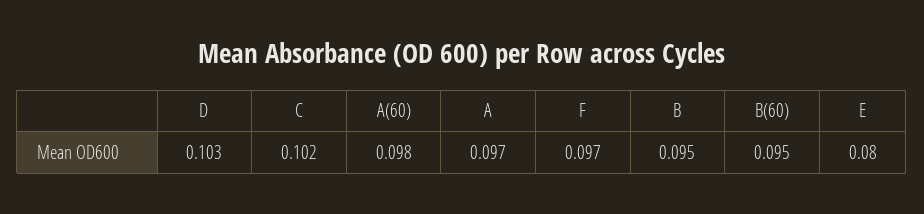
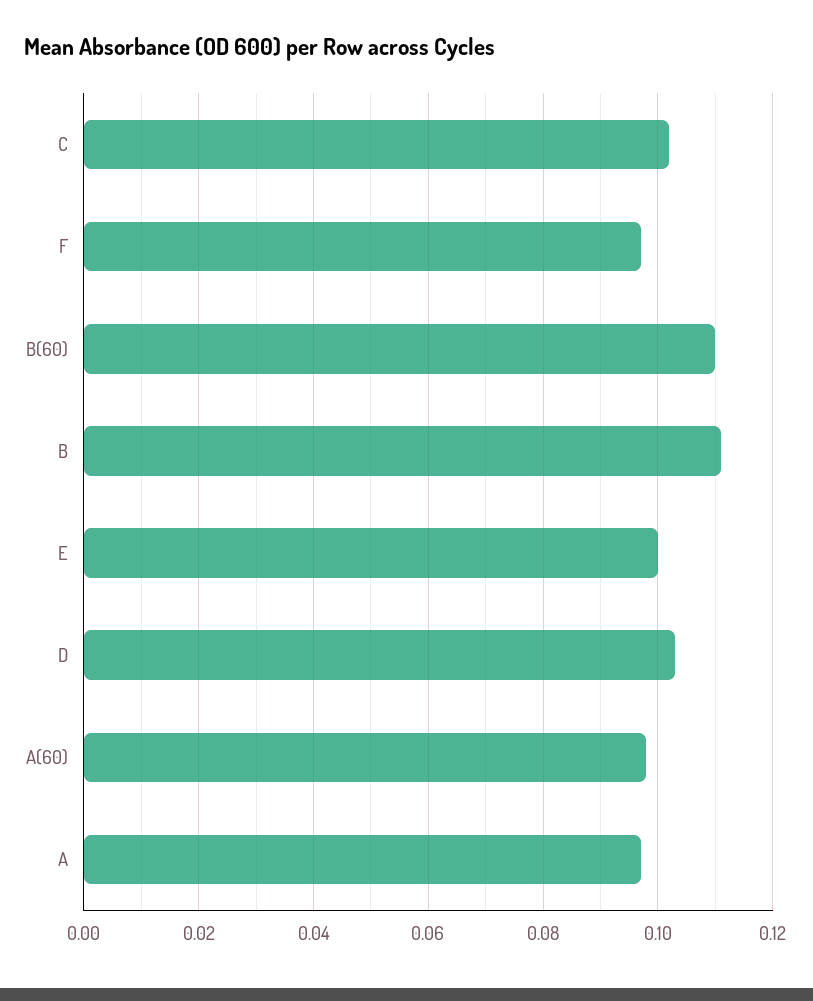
B: 0.095 -> 0.11
B(60): 0.095 -> 0.11
E: 0.08 -> 0.1

